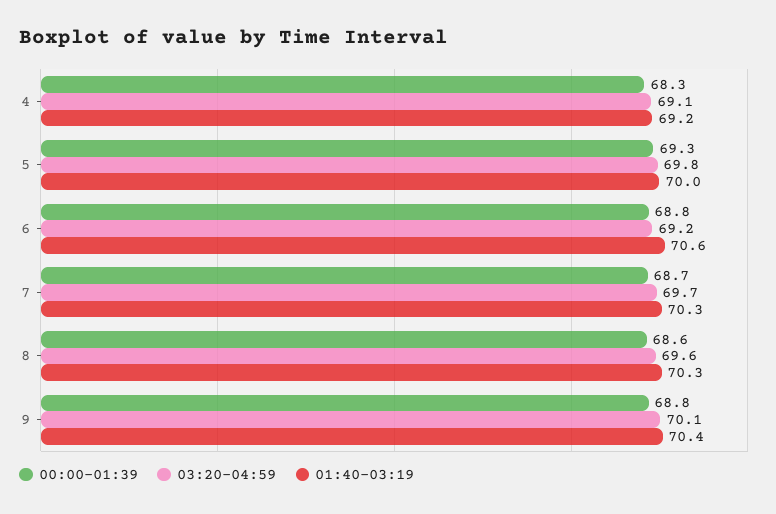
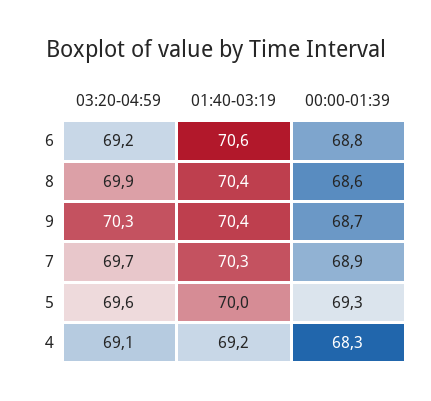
03:20-04:59, 5: 69.8 -> 69.6
00:00-01:39, 7: 68.7 -> 68.9
03:20-04:59, 8: 69.6 -> 69.9
01:40-03:19, 8: 70.3 -> 70.4
00:00-01:39, 9: 68.8 -> 68.7
03:20-04:59, 9: 70.1 -> 70.3

